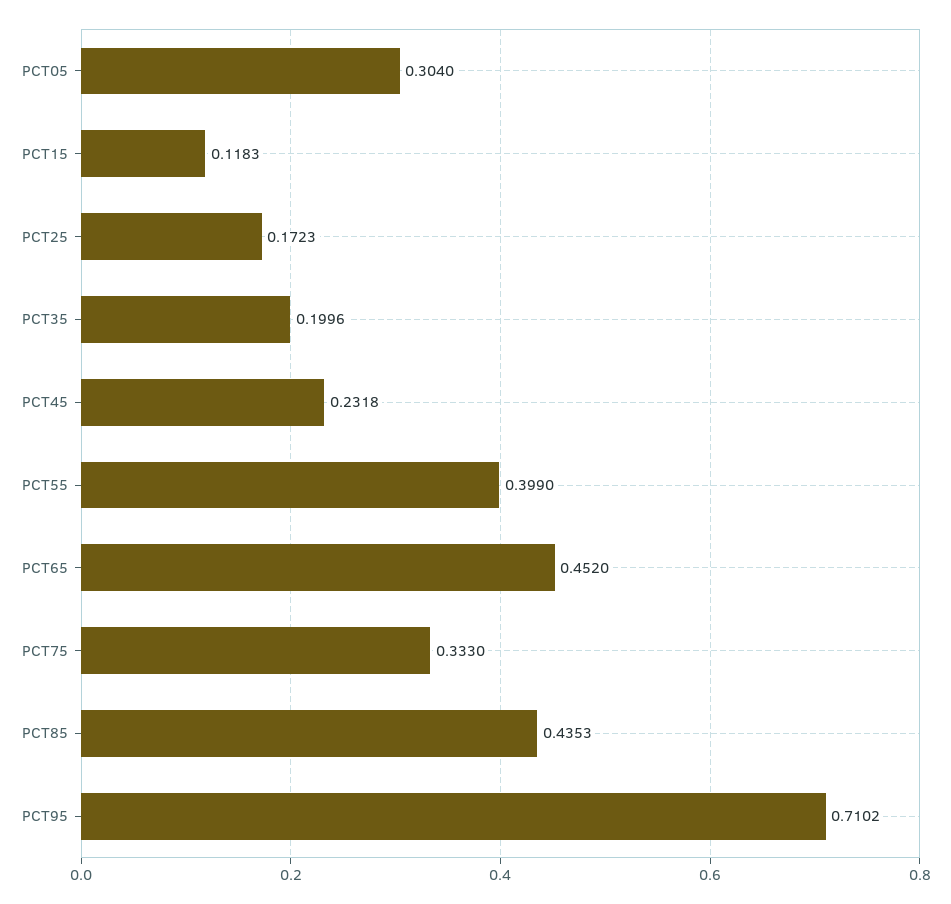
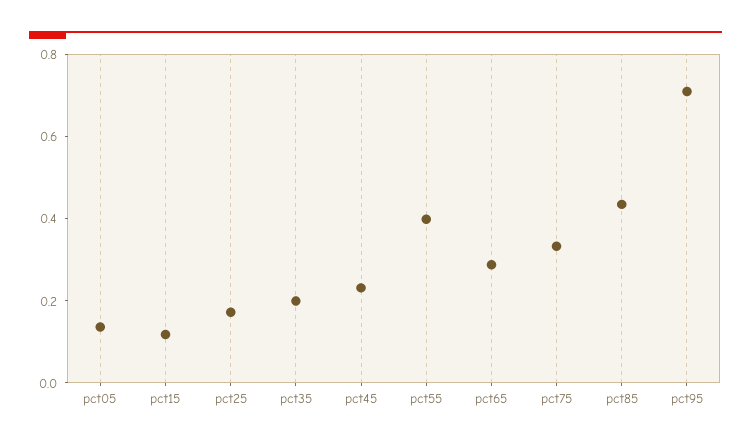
PCT05: 0.304 -> 0.15
PCT65: 0.452 -> 0.3

